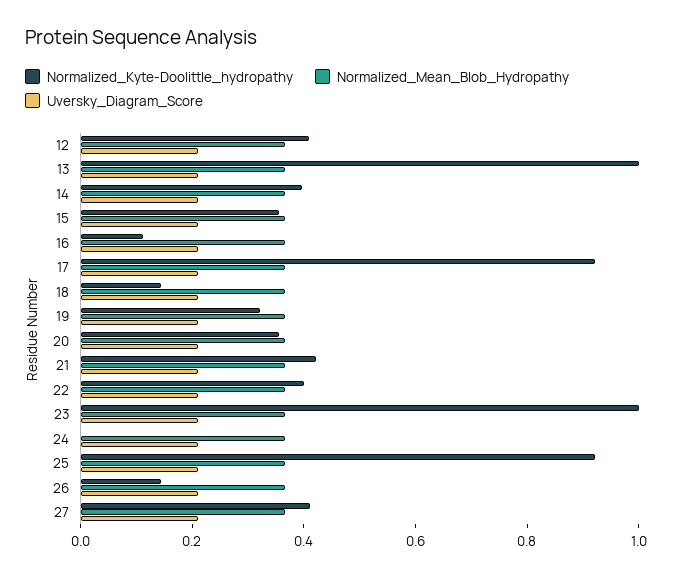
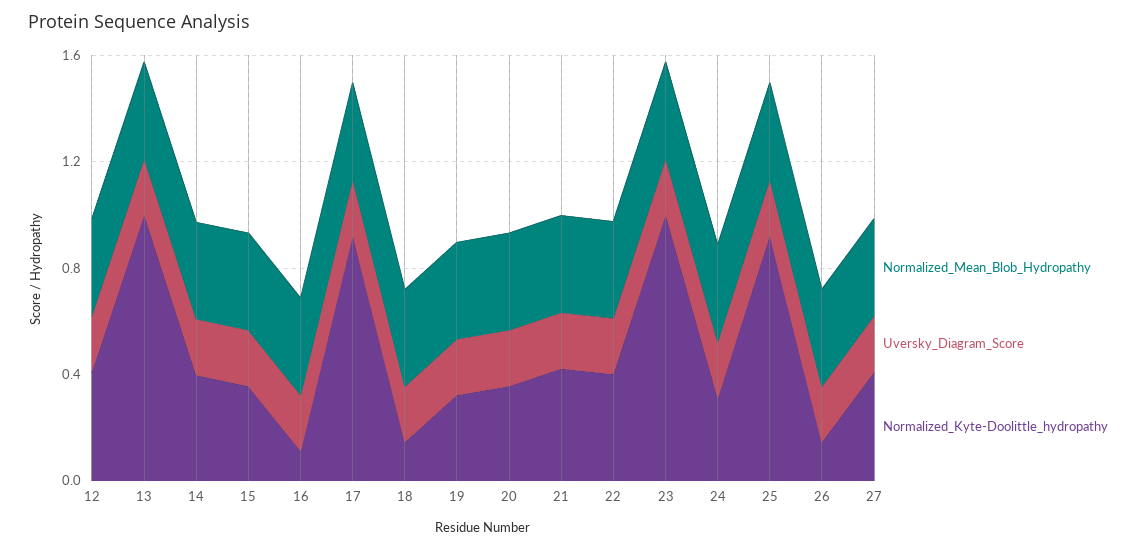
Normalized_Kyte-Doolittle_hydropathy, 24: 0 -> 0.3

